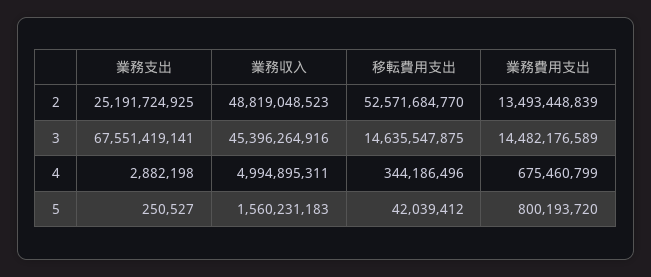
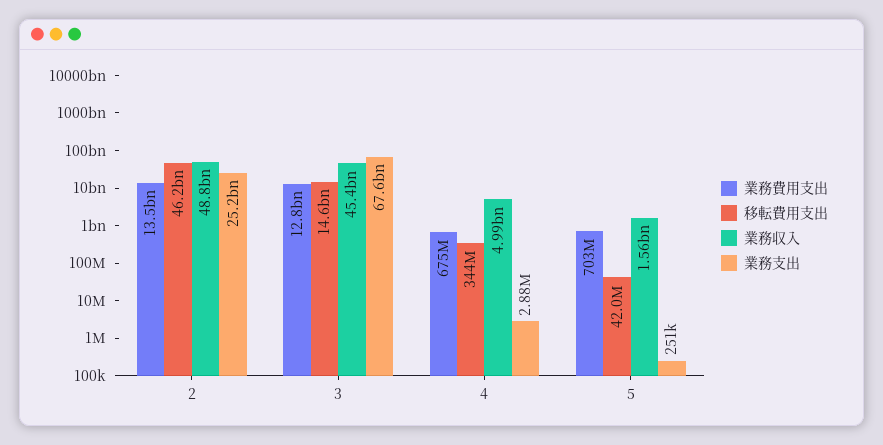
移転費用支出, 2: 52571684770 -> 46200000000
業務費用支出, 3: 14482176589 -> 12800000000
業務費用支出, 5: 800193720 -> 703000000

